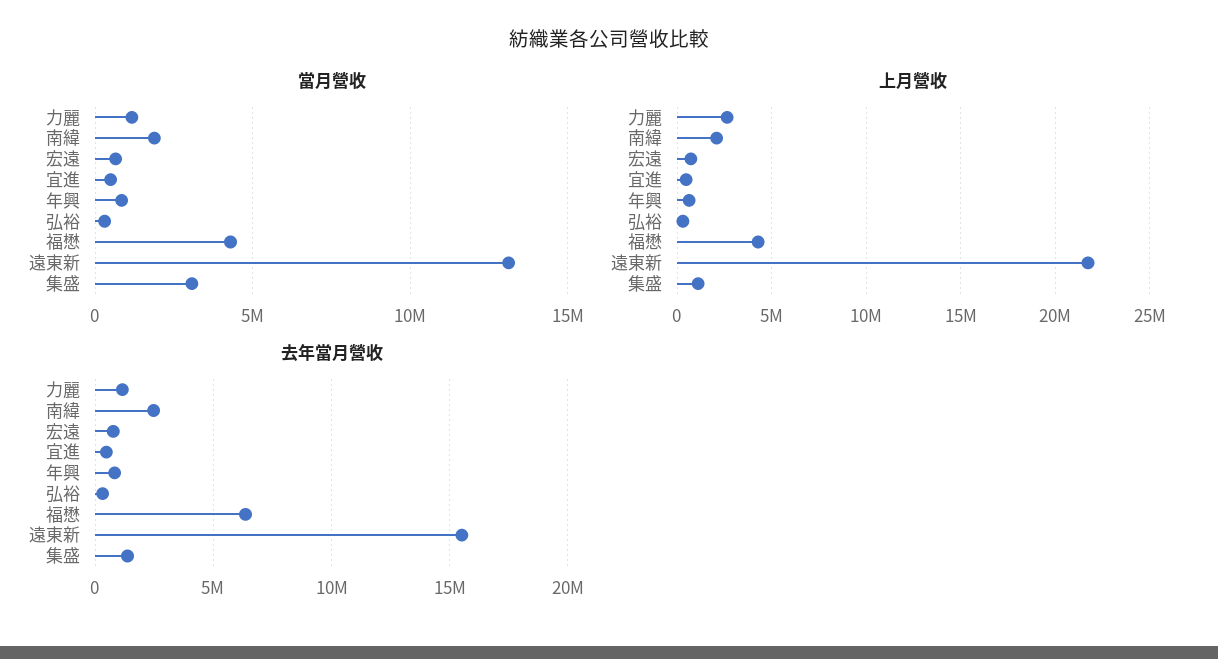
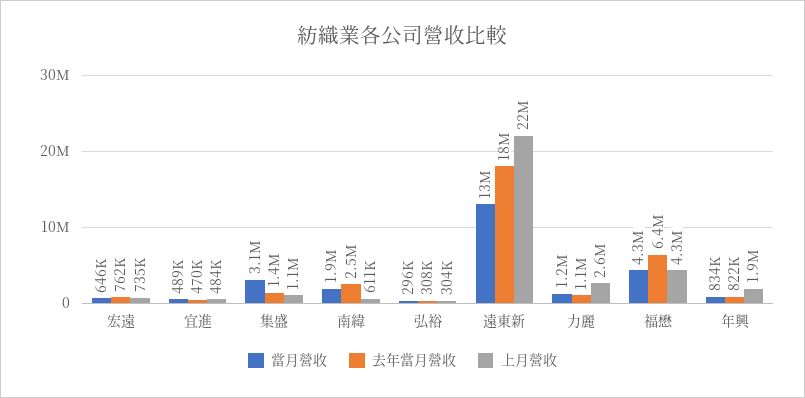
上月營收, 南緯: 2000000 -> 611000
上月營收, 年興: 500000 -> 1900000
去年當月營收, 遠東新: 15500000 -> 18000000

